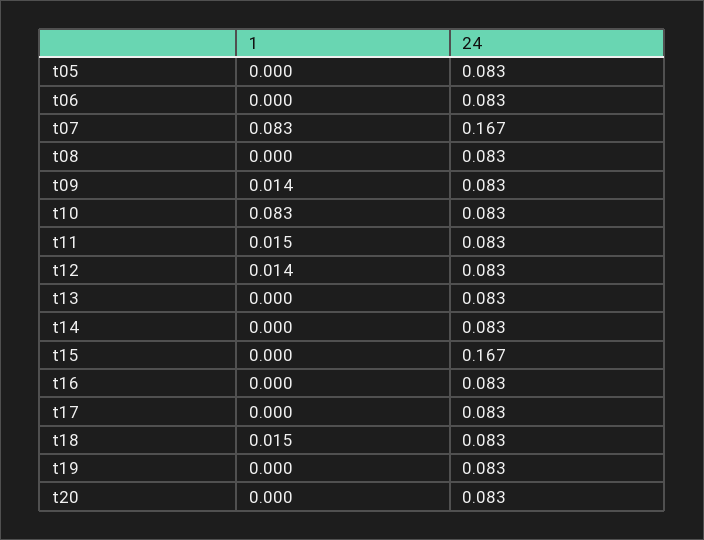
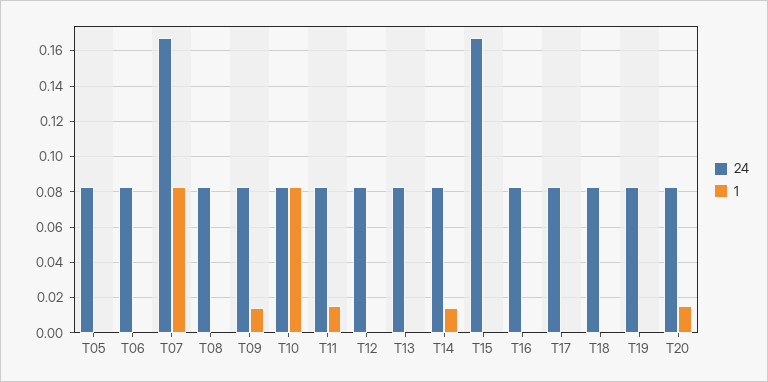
1, t12: 0.014 -> 0
1, t14: 0 -> 0.015
1, t18: 0.015 -> 0
1, t20: 0 -> 0.015

